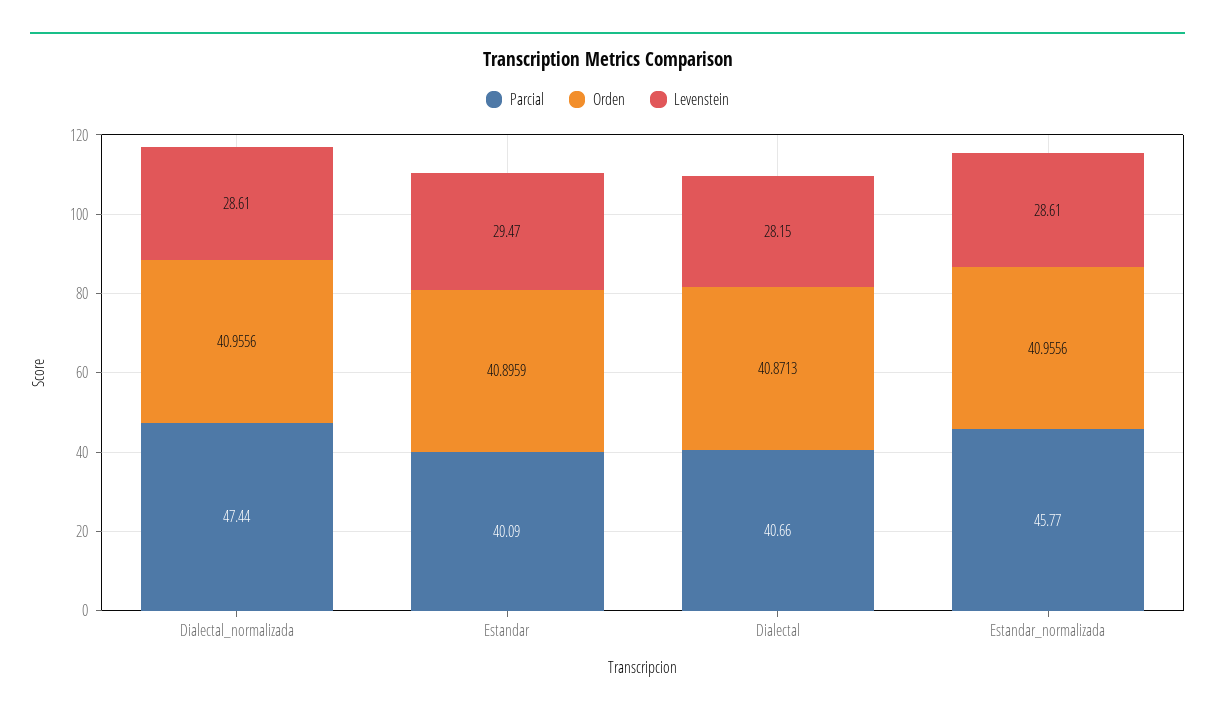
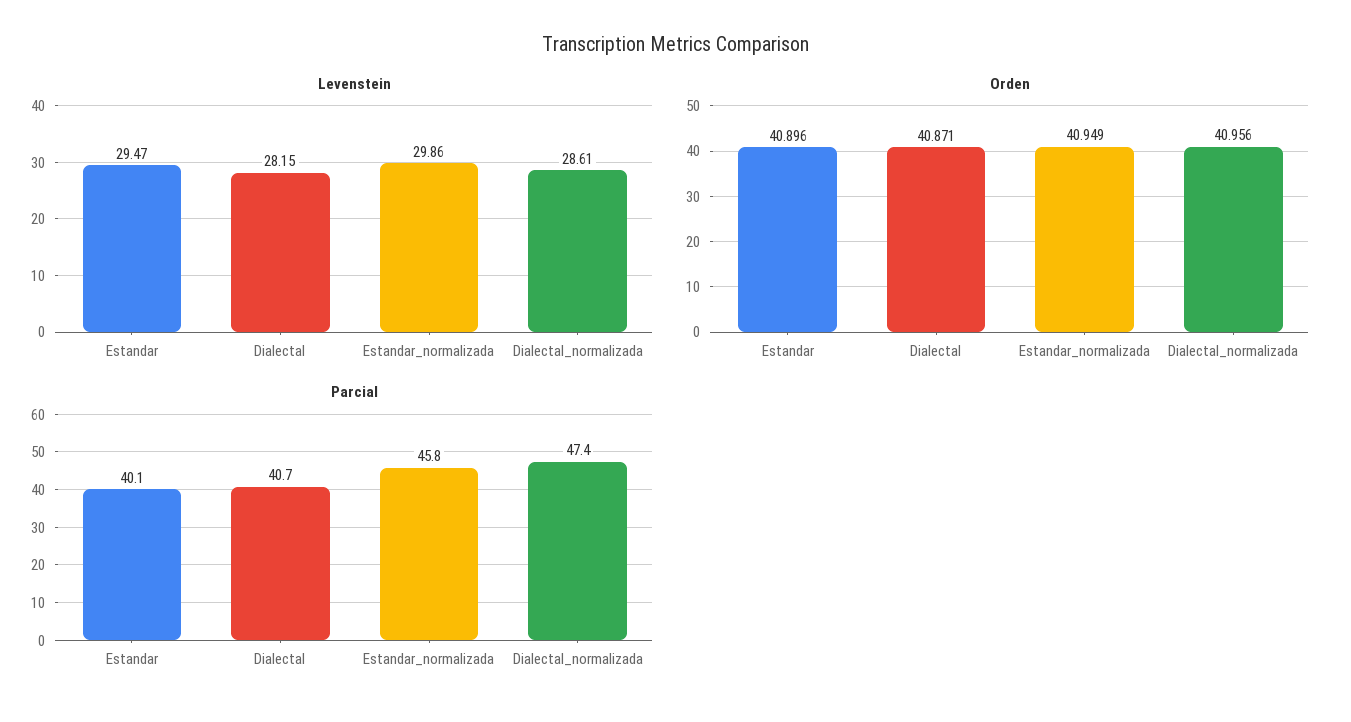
Orden, Estandar_normalizada: 40.9556 -> 40.949
Levenstein, Estandar_normalizada: 28.61 -> 29.86

